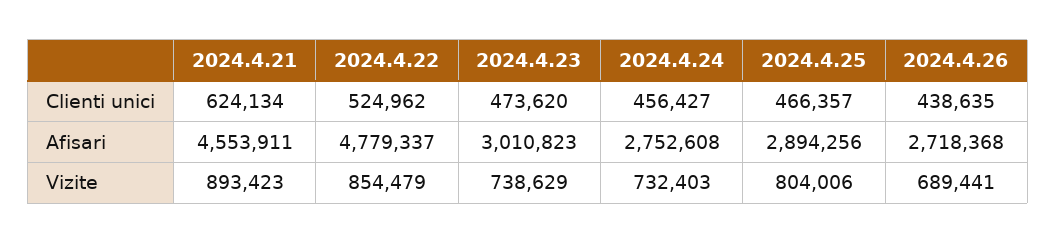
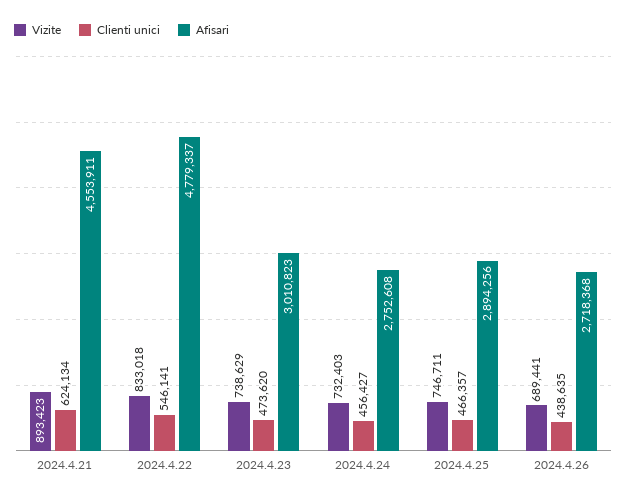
Clienti unici, 2024.4.22: 524962 -> 546141
Vizite, 2024.4.22: 854479 -> 833018
Vizite, 2024.4.25: 804006 -> 746711

